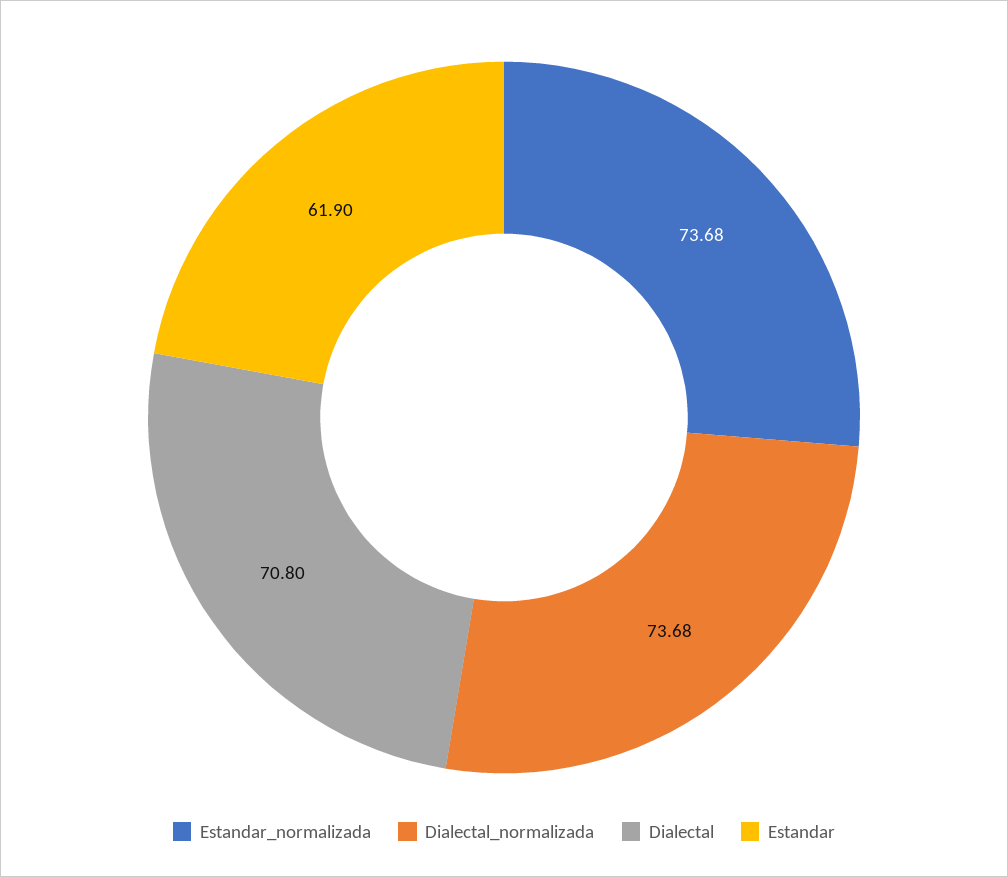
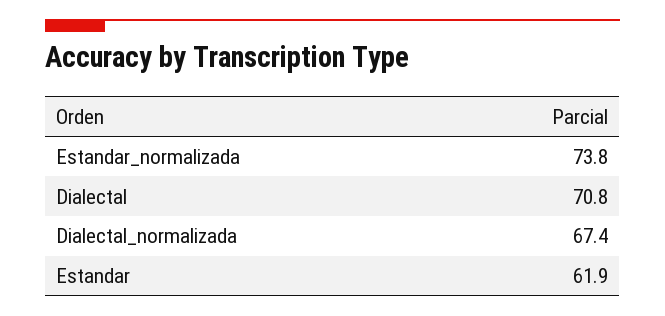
Estandar_normalizada: 73.68 -> 73.8
Dialectal_normalizada: 73.68 -> 67.4

